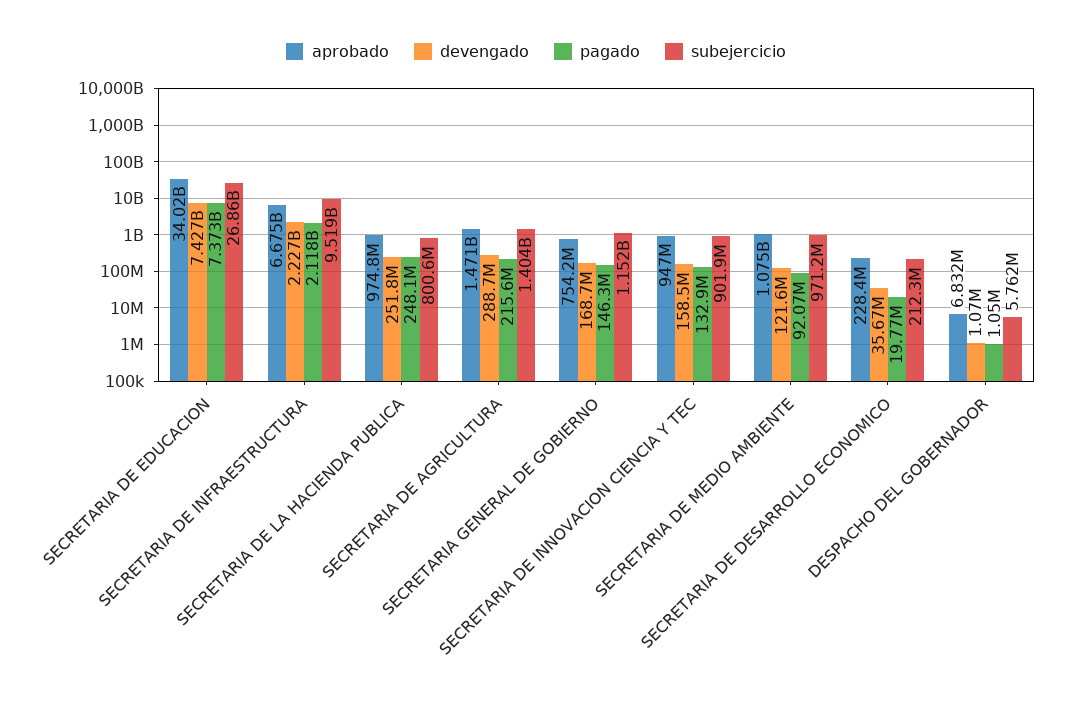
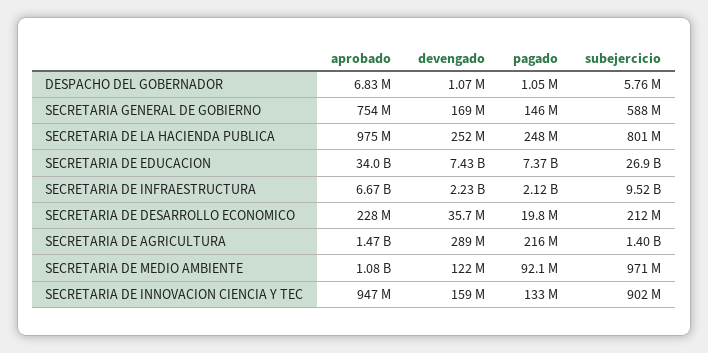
subejercicio, SECRETARIA GENERAL DE GOBIERNO: 1152000000 -> 588000000

